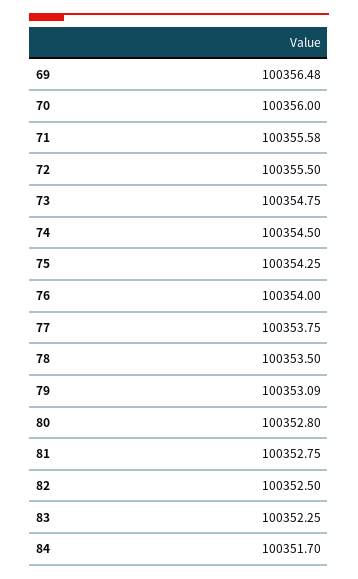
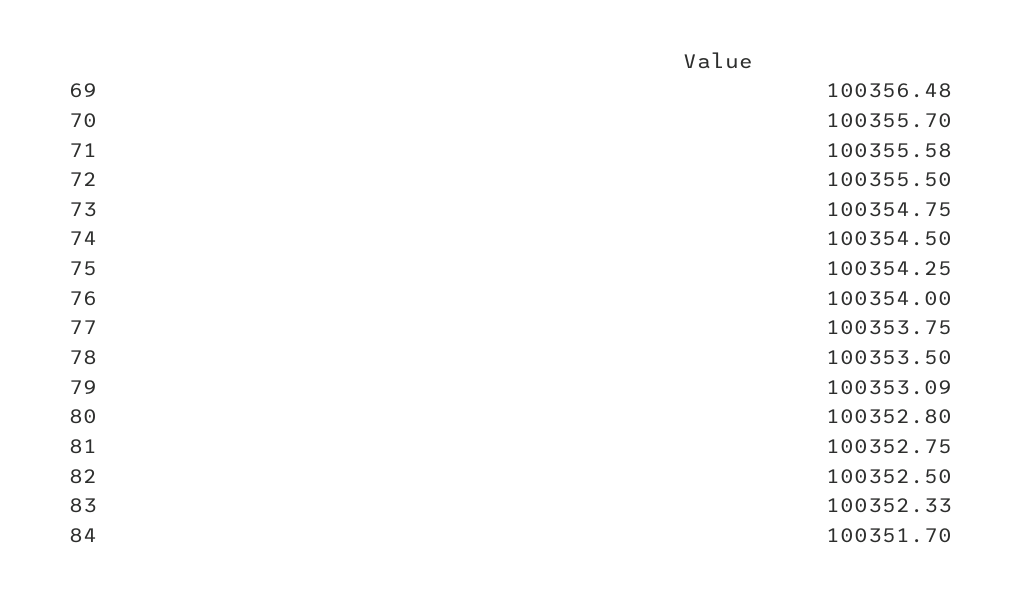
70: 100356 -> 100355.7
83: 100352.25 -> 100352.33

